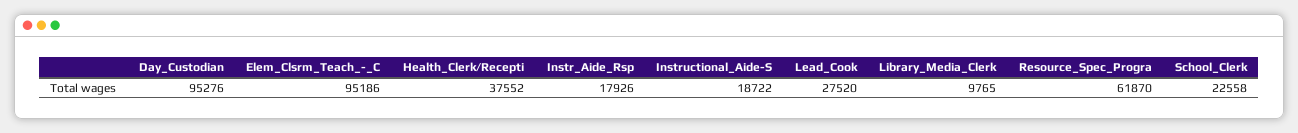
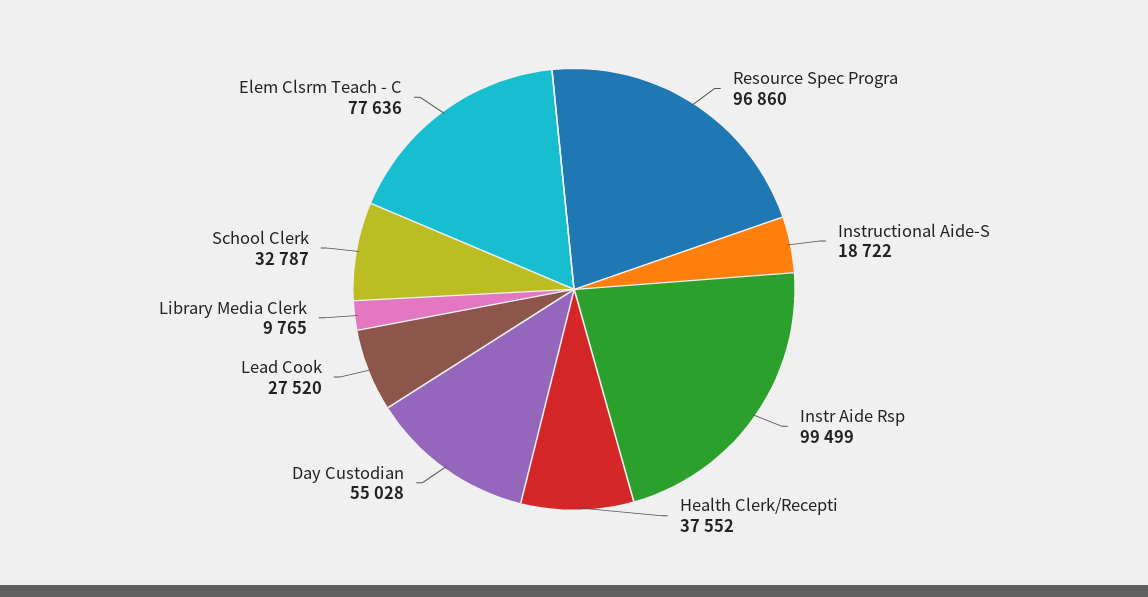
Day_Custodian: 95276 -> 55028
Elem_Clsrm_Teach_-_C: 95186 -> 77636
Instr_Aide_Rsp: 17926 -> 99499
Resource_Spec_Progra: 61870 -> 96860
School_Clerk: 22558 -> 32787

